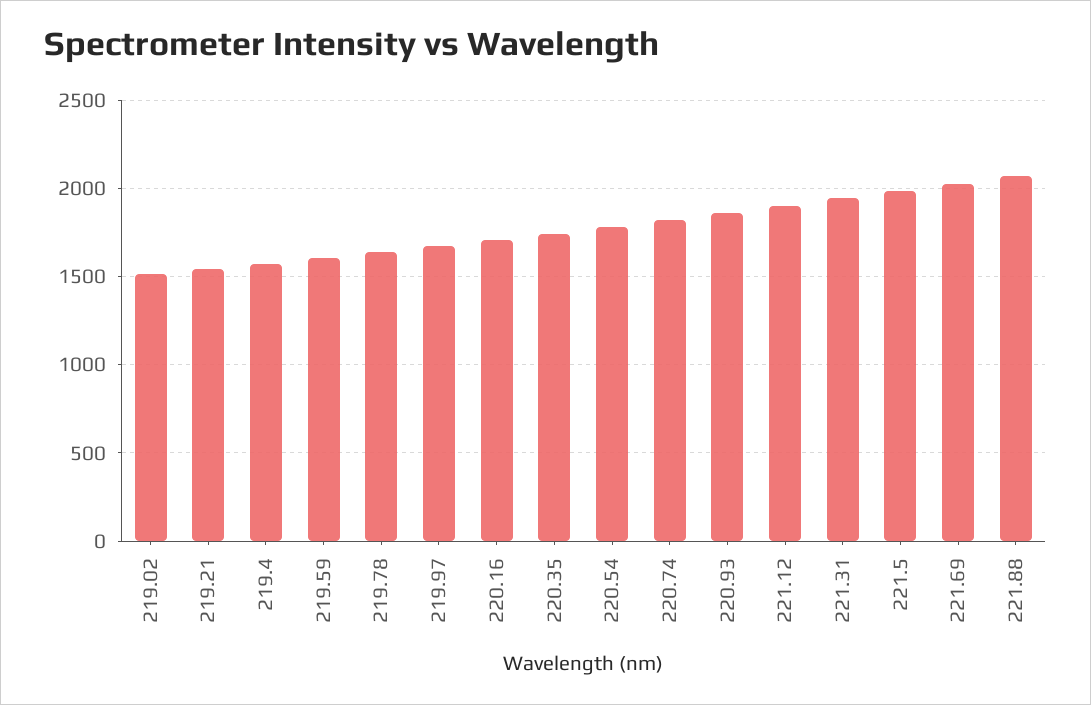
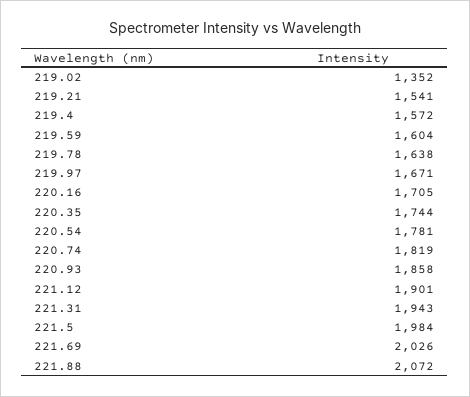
219.02: 1500 -> 1352

